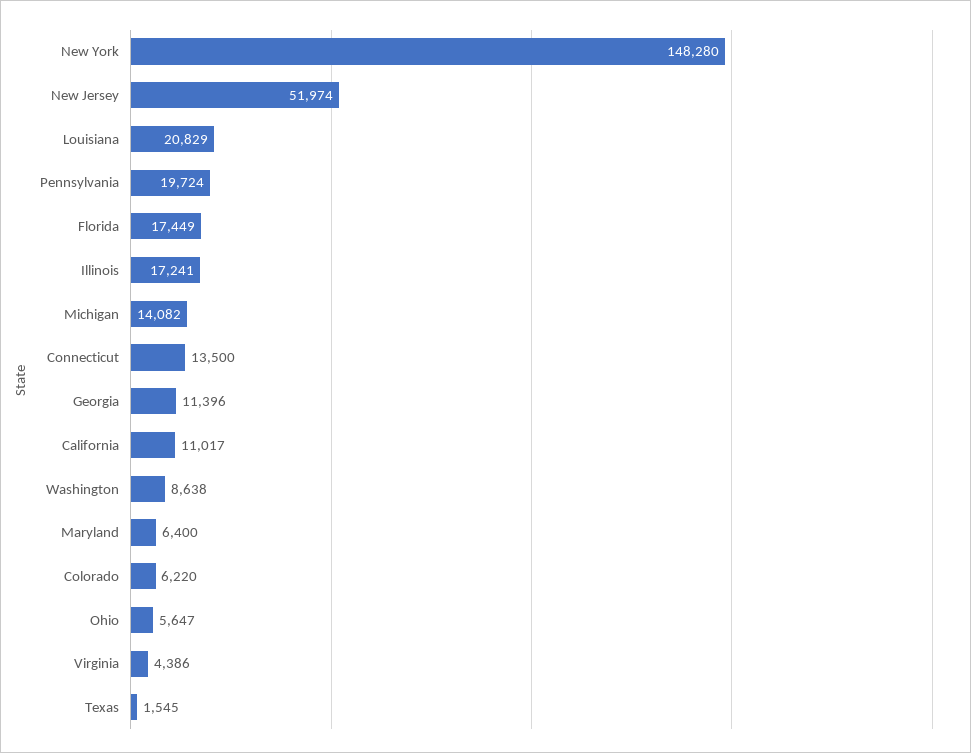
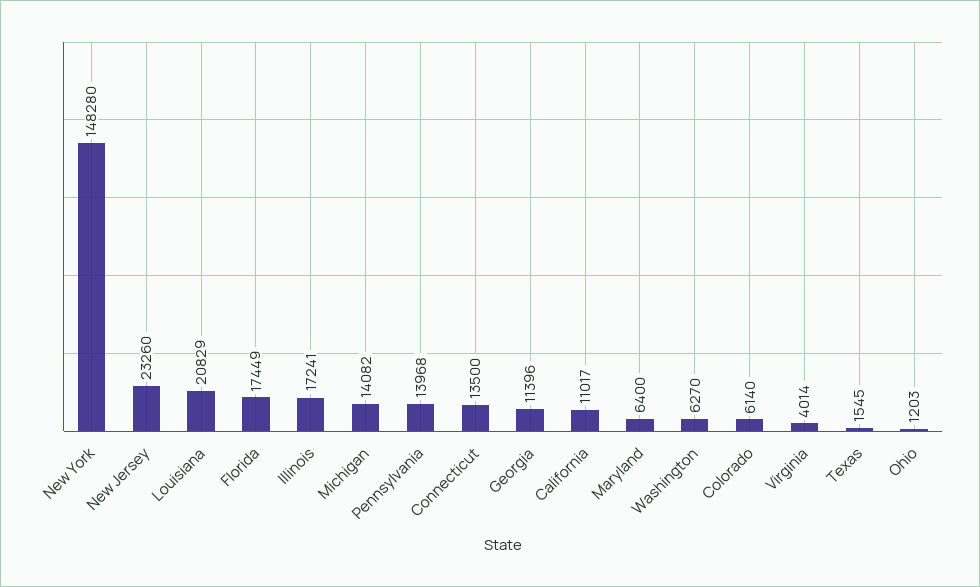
New Jersey: 51974 -> 23260
Pennsylvania: 19724 -> 13968
Washington: 8638 -> 6270
Colorado: 6220 -> 6140
Ohio: 5647 -> 1203
Virginia: 4386 -> 4014

